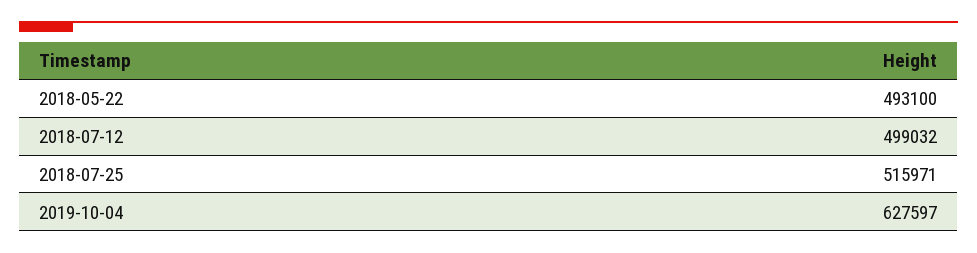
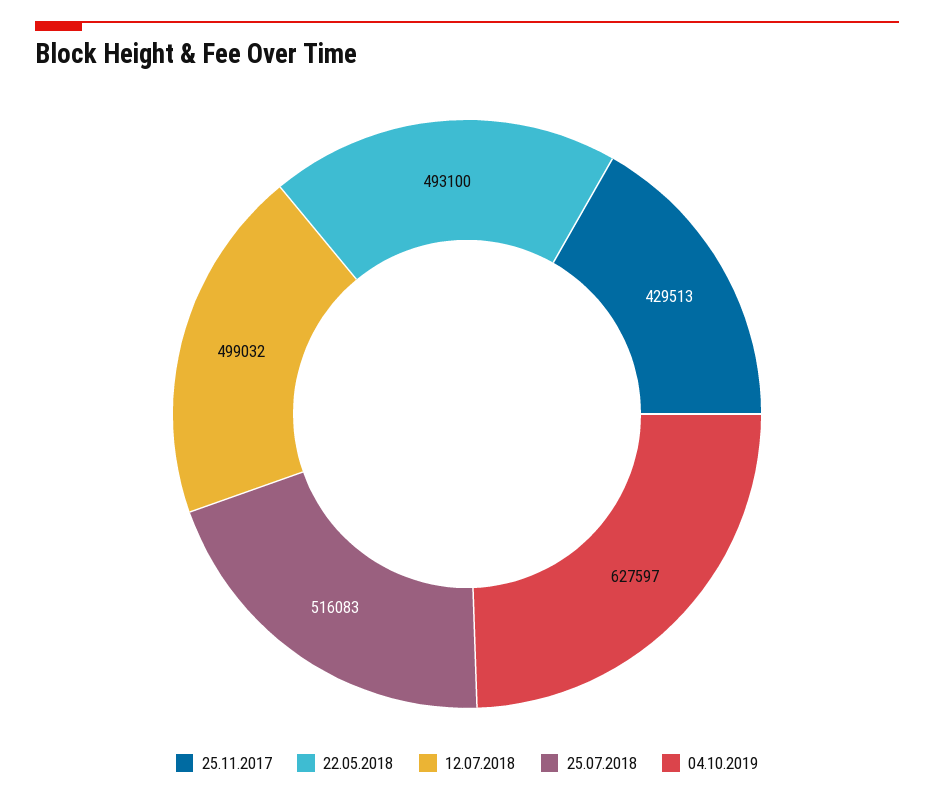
2018-07-25: 515971 -> 516083
25.11.2017: none -> 429513

